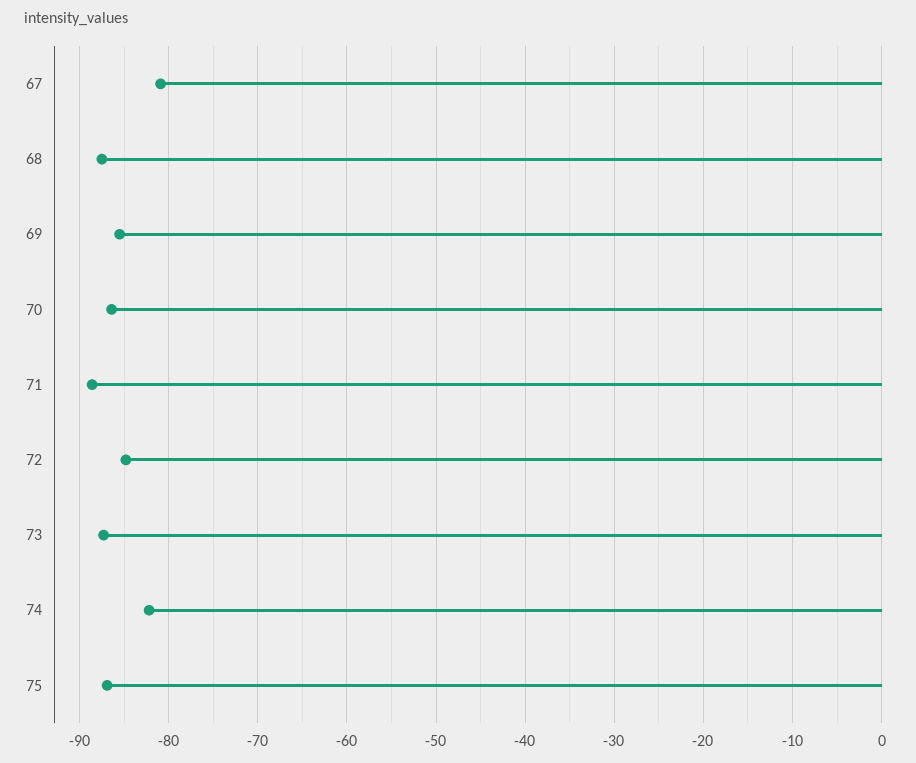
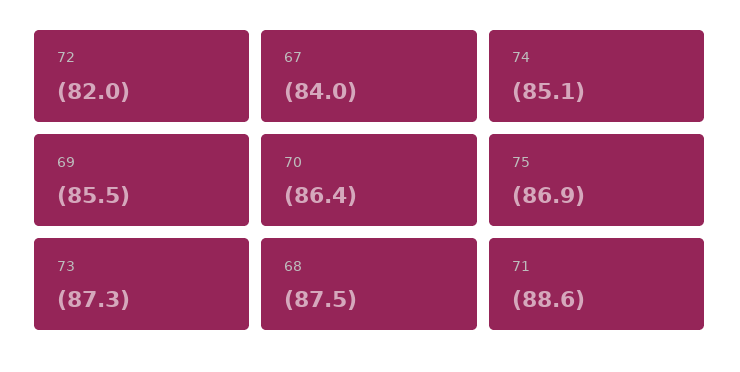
67: -81 -> -84
72: -85 -> -82
74: -82 -> -85.1

